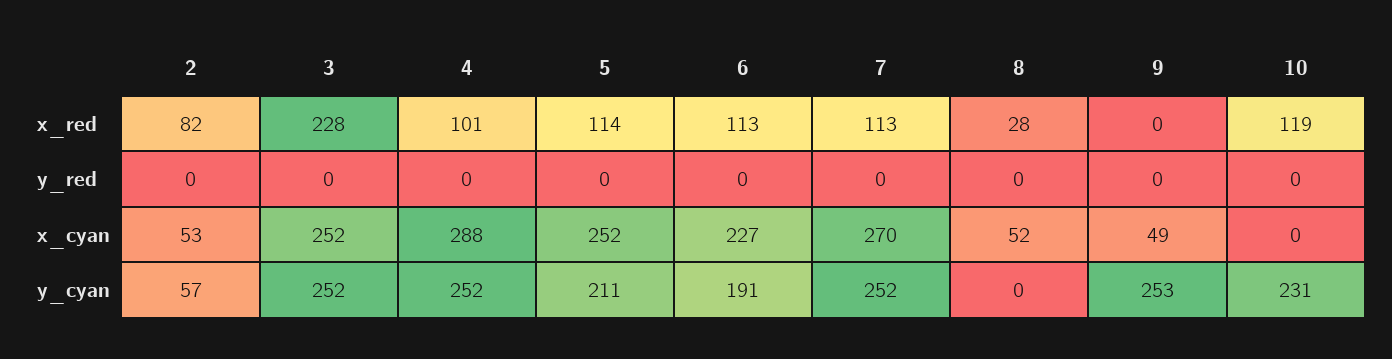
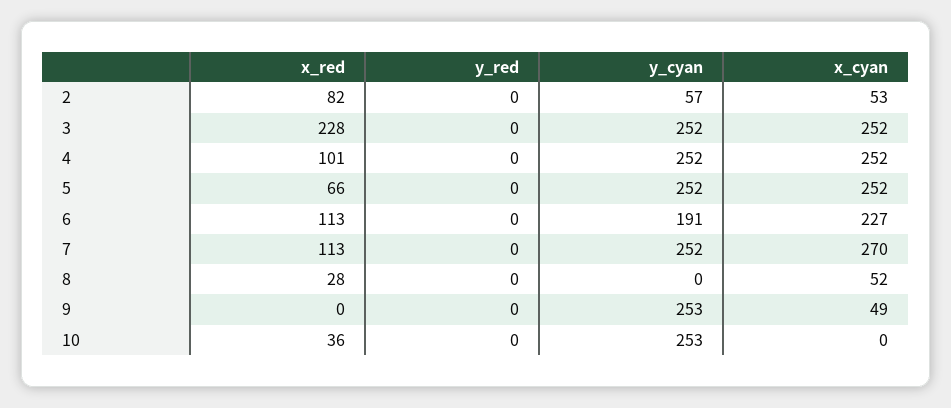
5, x_red: 114 -> 66
10, x_red: 119 -> 36
4, x_cyan: 288 -> 252
5, y_cyan: 211 -> 252
10, y_cyan: 231 -> 253

